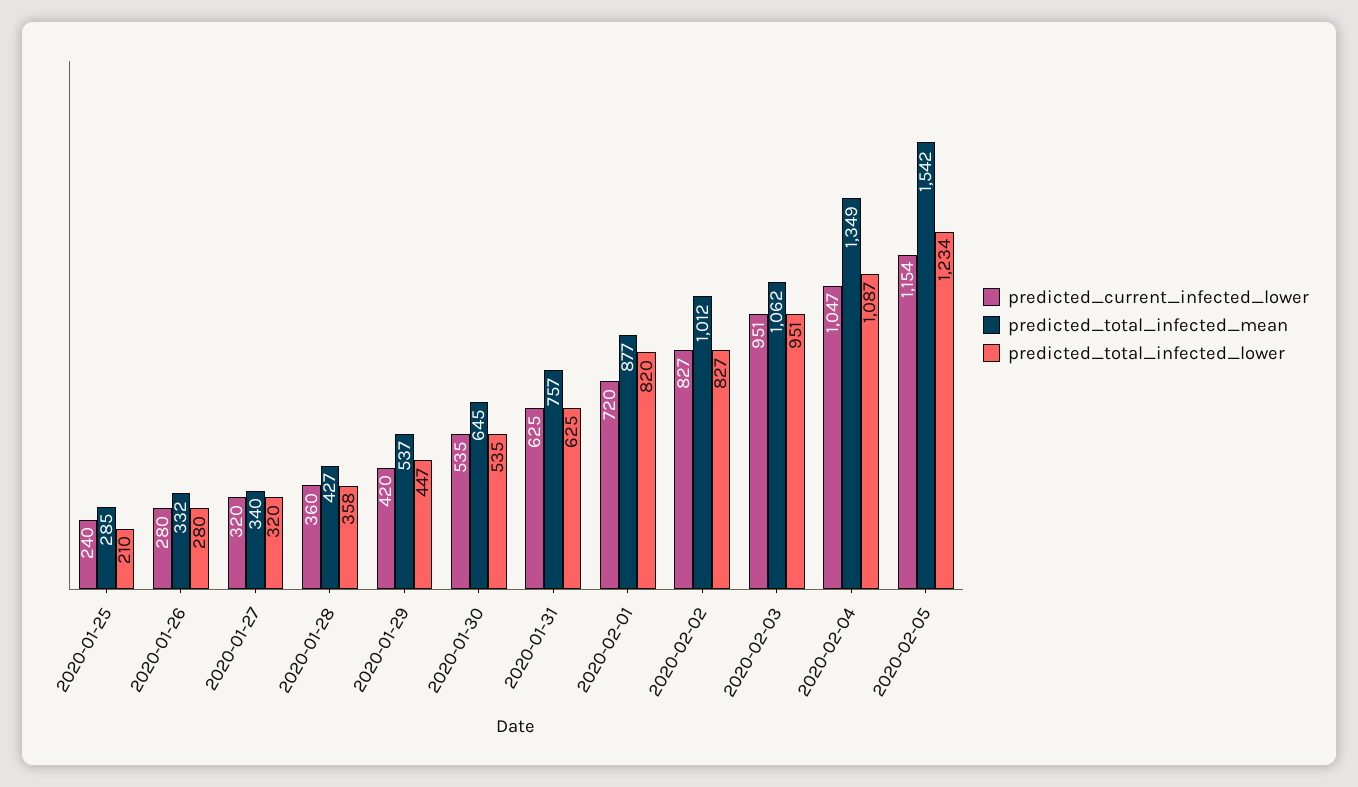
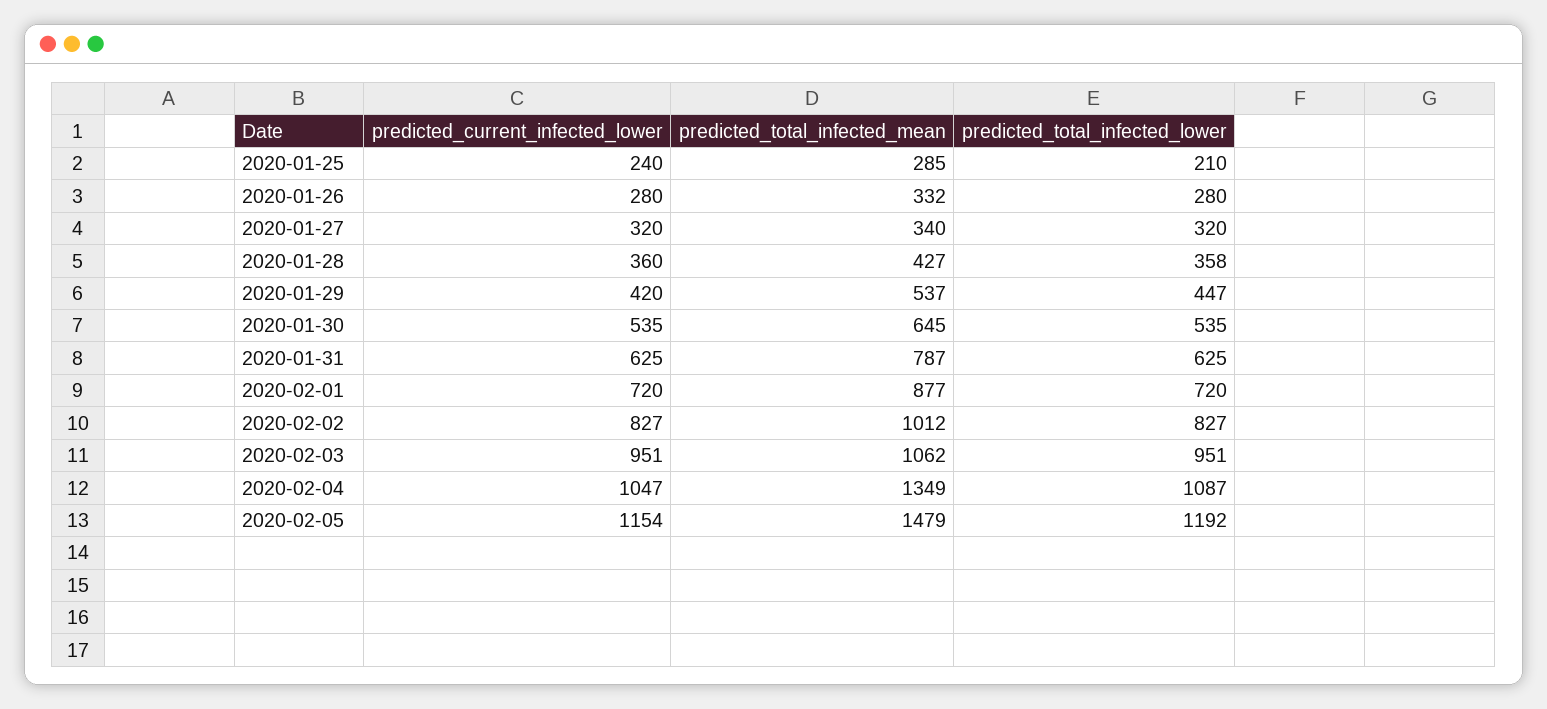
predicted_total_infected_mean, 2020-01-31: 757 -> 787
predicted_total_infected_lower, 2020-02-01: 820 -> 720
predicted_total_infected_mean, 2020-02-05: 1542 -> 1479
predicted_total_infected_lower, 2020-02-05: 1234 -> 1192

